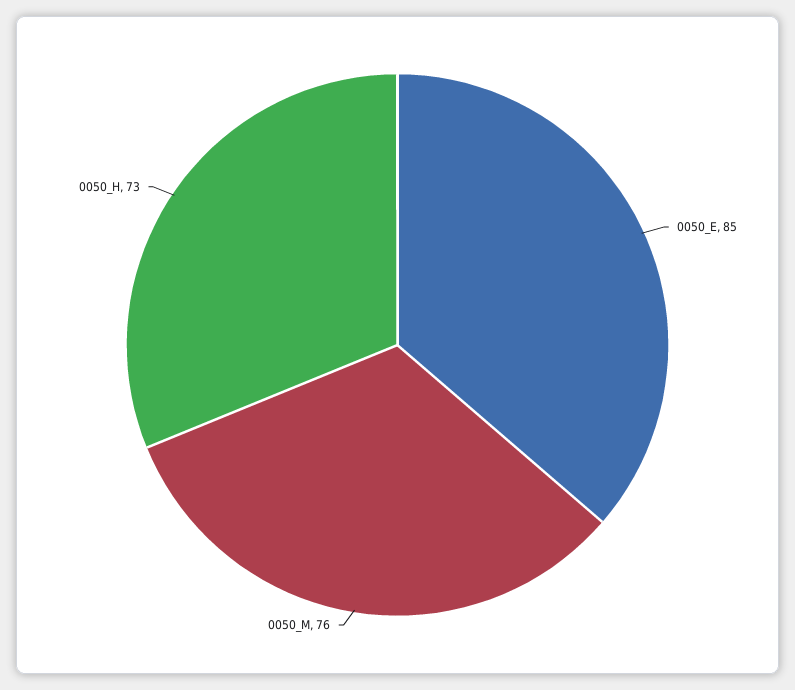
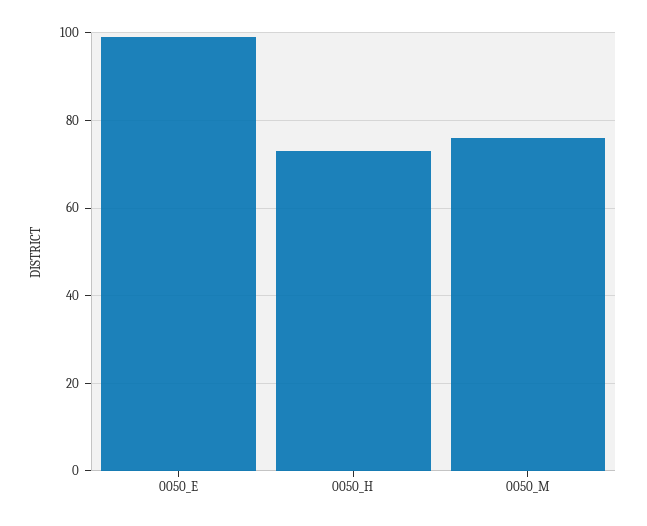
0050_E: 85 -> 100

